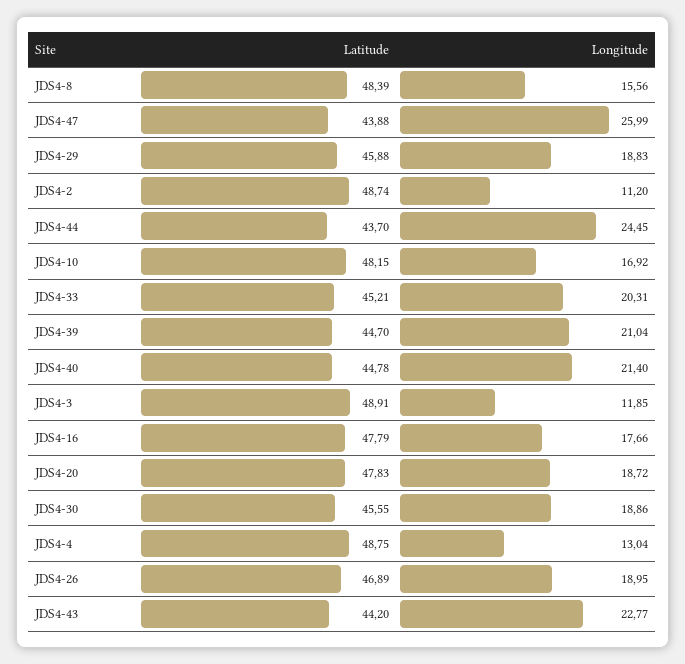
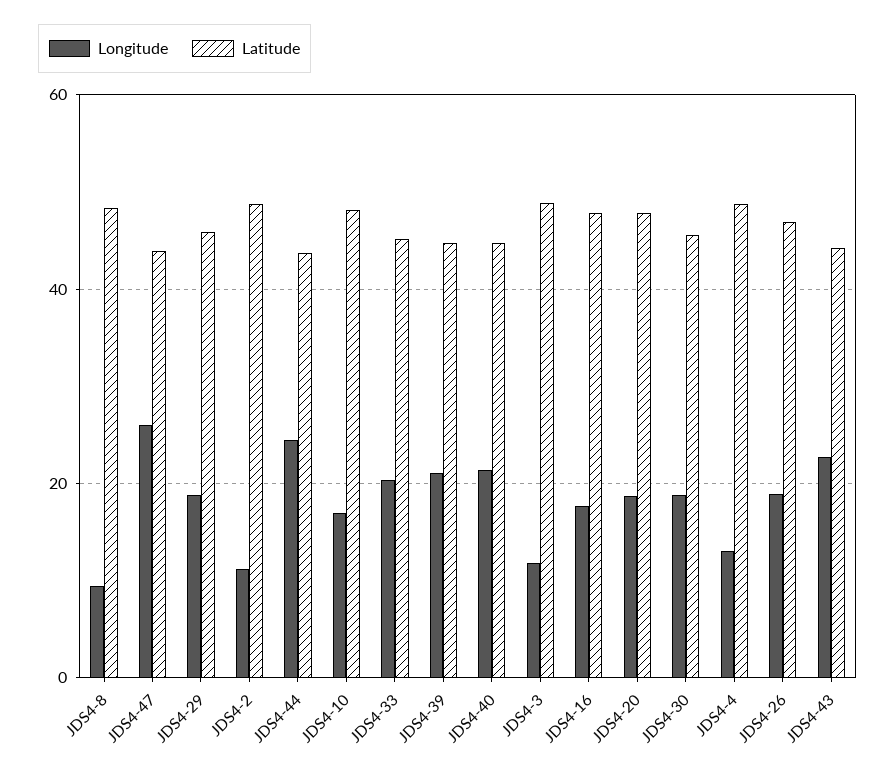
Longitude, JDS4-8: 15.56 -> 10

